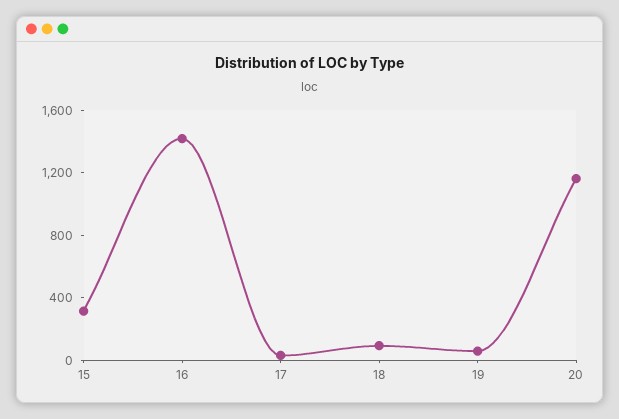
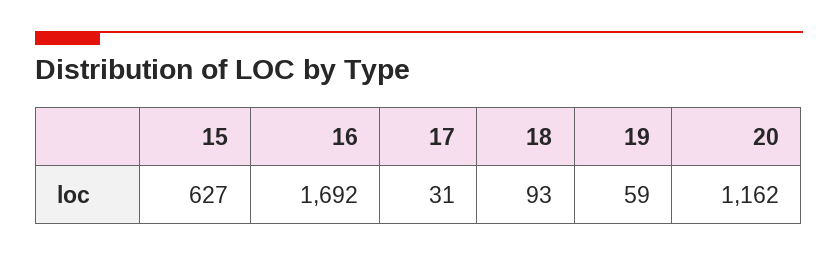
15: 300 -> 627
16: 1400 -> 1692

